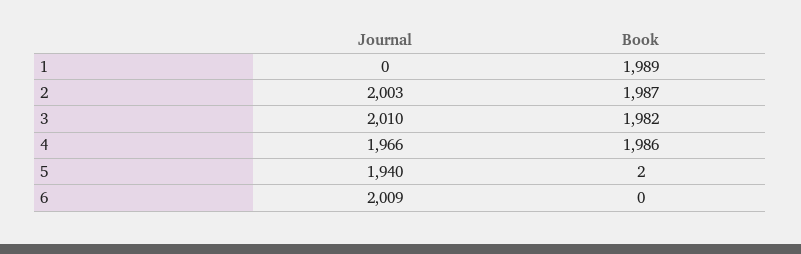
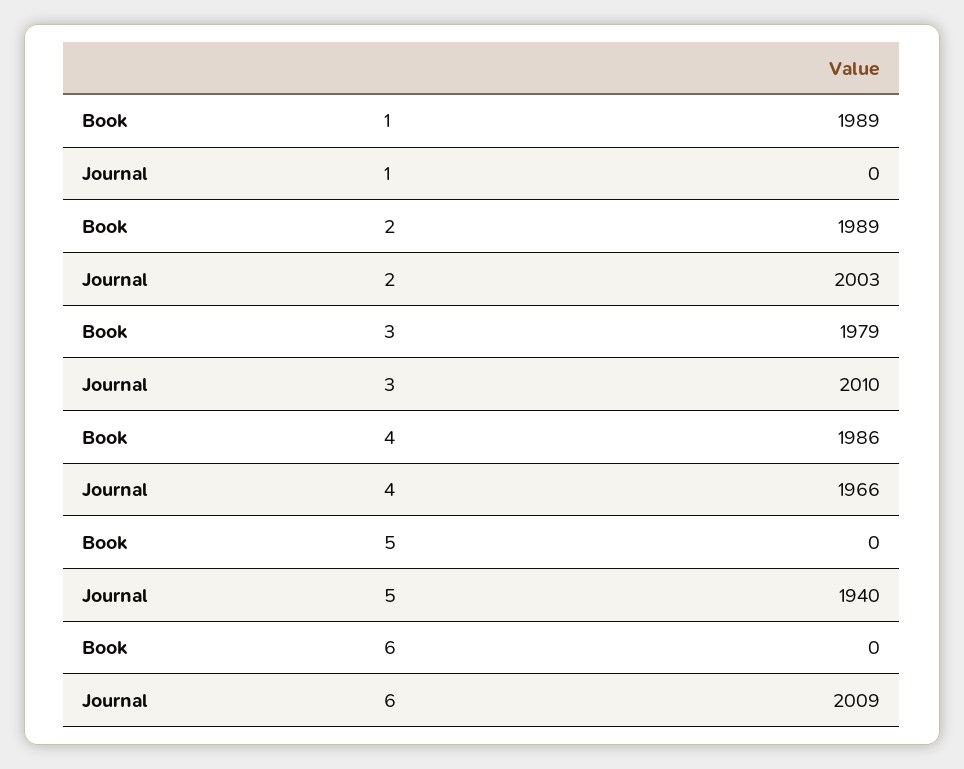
Book, 2: 1987 -> 1989
Book, 3: 1982 -> 1979
Book, 5: 2 -> 0

